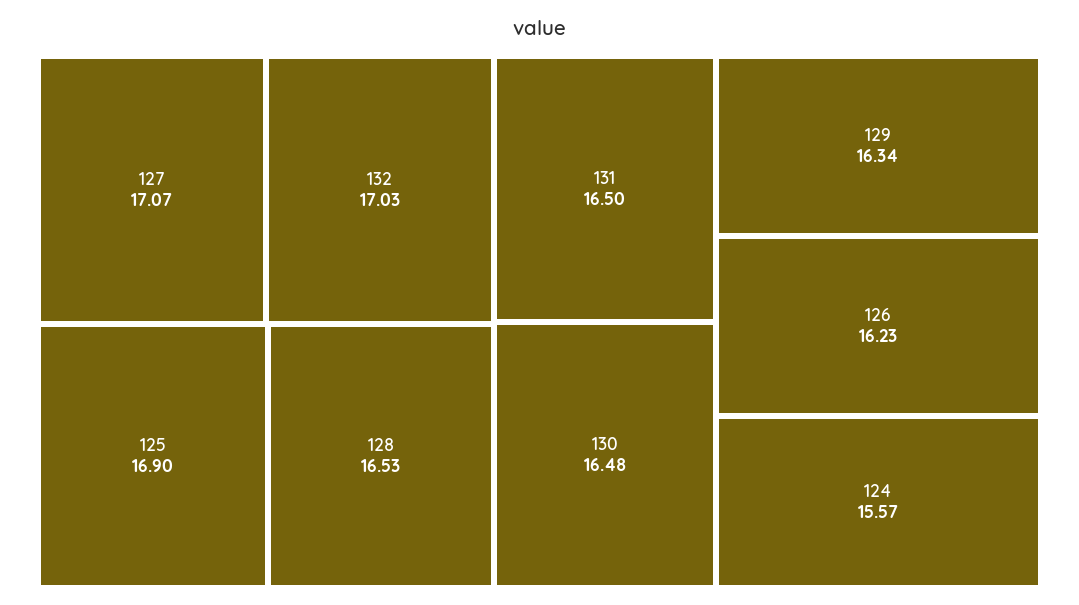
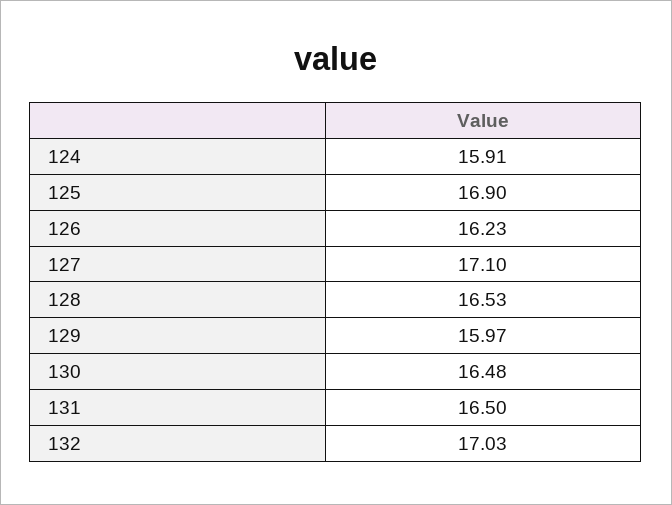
127: 17.07 -> 17.1
129: 16.34 -> 15.97
124: 15.57 -> 15.91

